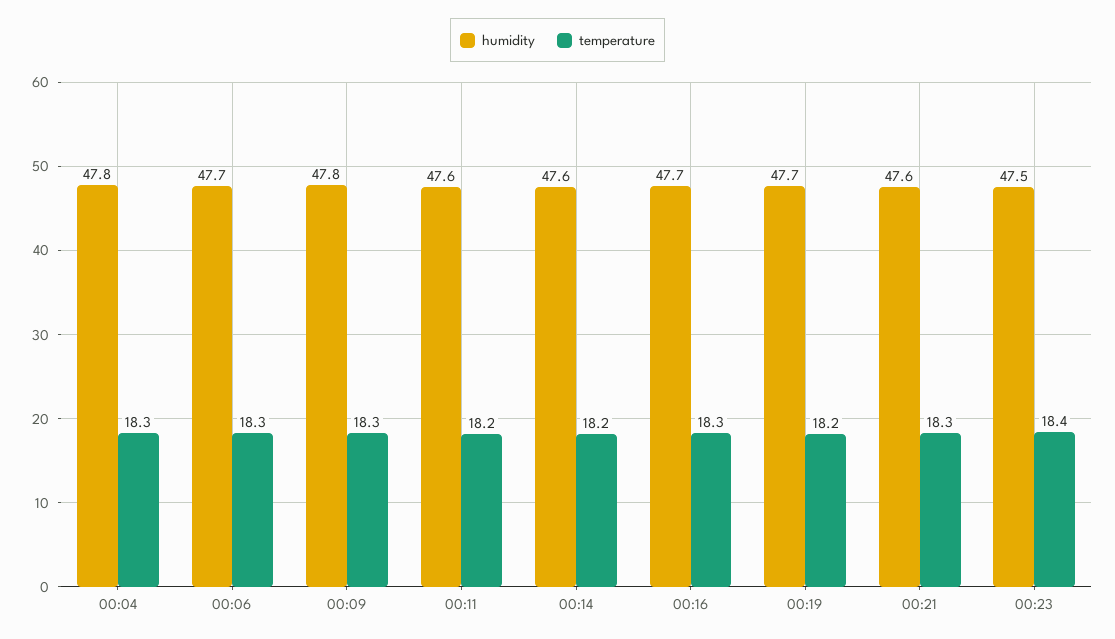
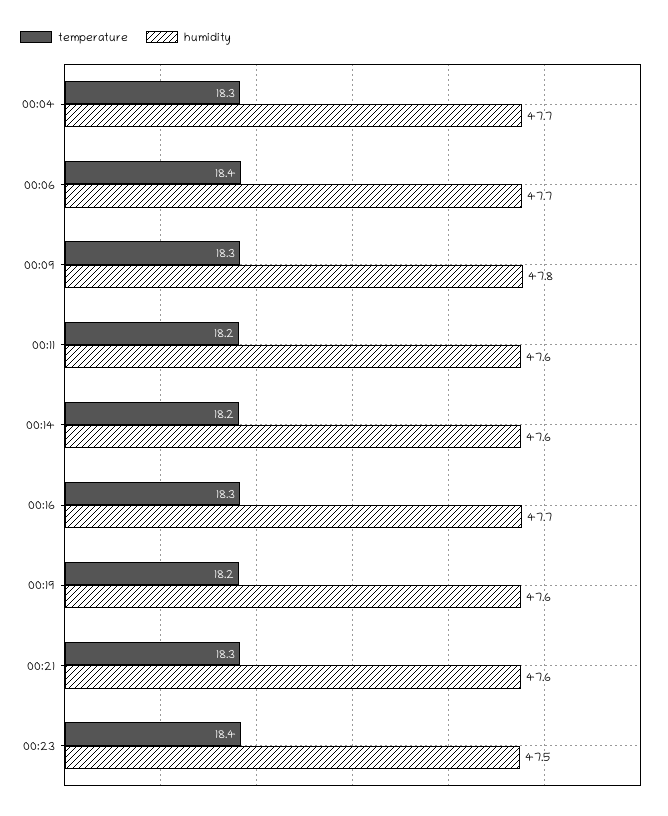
humidity, 00:04: 47.8 -> 47.7
temperature, 00:06: 18.3 -> 18.4
humidity, 00:19: 47.7 -> 47.6

